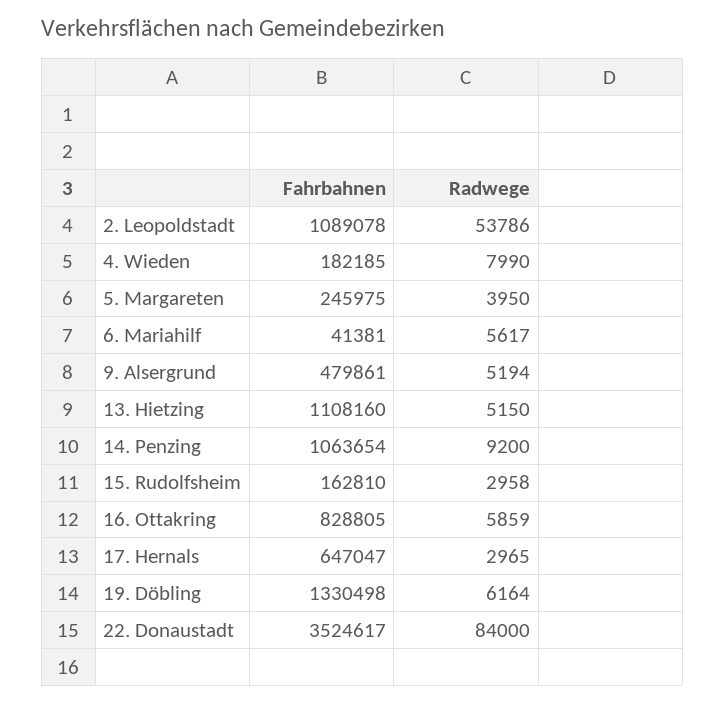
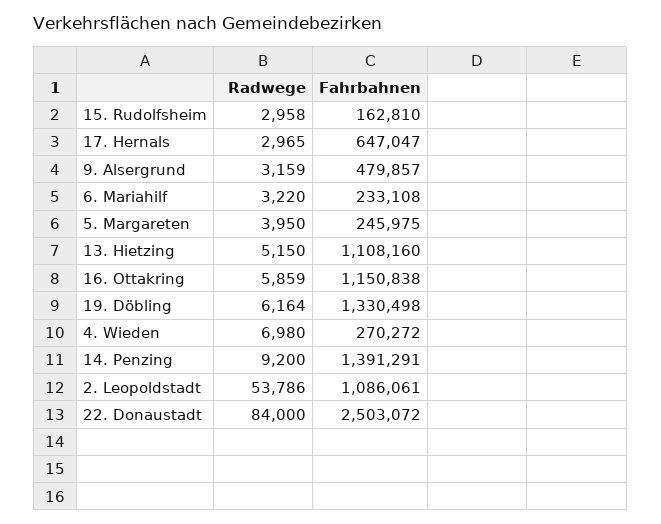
Fahrbahnen, 2. Leopoldstadt: 1089078 -> 1086061
Fahrbahnen, 4. Wieden: 182185 -> 270272
Radwege, 4. Wieden: 7990 -> 6980
Fahrbahnen, 6. Mariahilf: 41381 -> 233108
Radwege, 6. Mariahilf: 5617 -> 3220
Fahrbahnen, 9. Alsergrund: 479861 -> 479857
Radwege, 9. Alsergrund: 5194 -> 3159
Fahrbahnen, 14. Penzing: 1063654 -> 1391291
Fahrbahnen, 16. Ottakring: 828805 -> 1150838
Fahrbahnen, 22. Donaustadt: 3524617 -> 2503072

